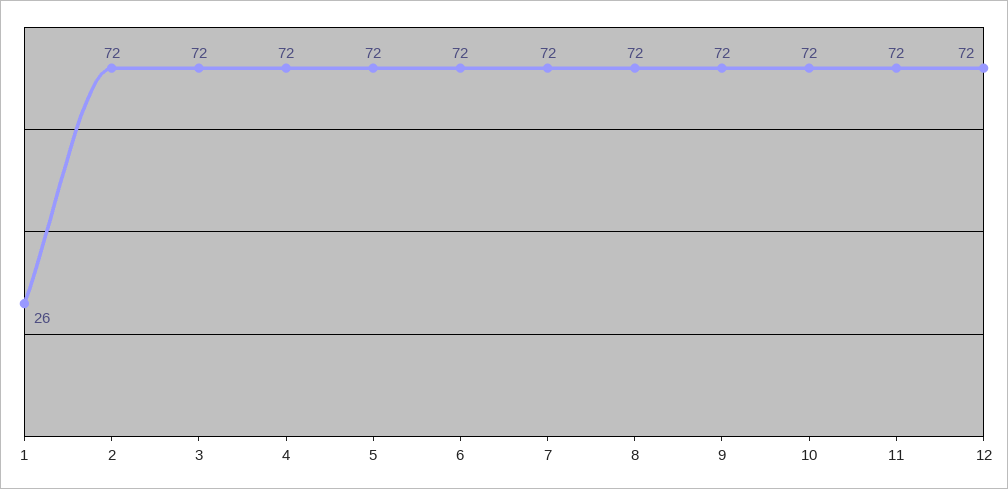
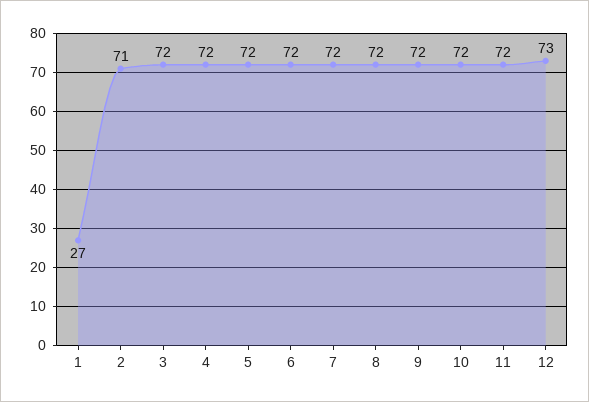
1: 26 -> 27
2: 72 -> 71
12: 72 -> 73

